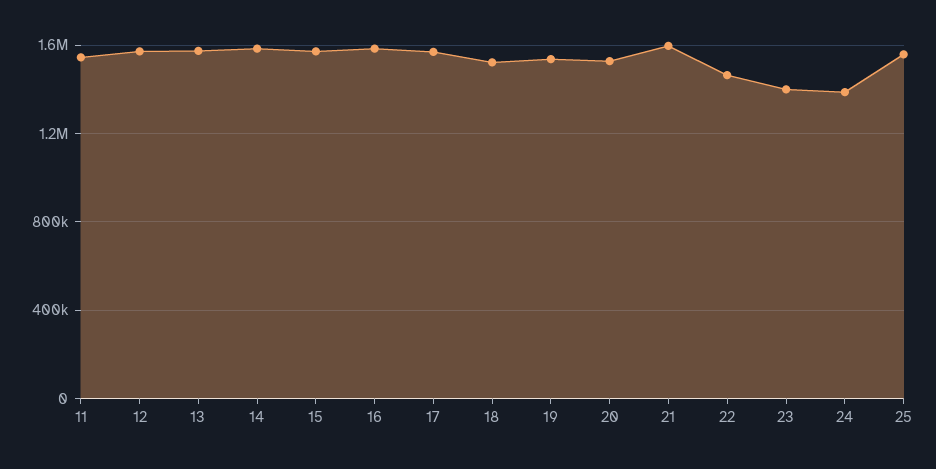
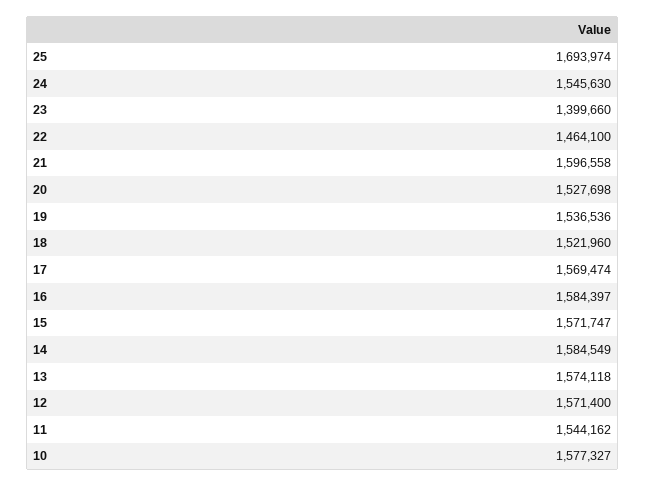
24: 1400000 -> 1545630
25: 1550000 -> 1693974
10: none -> 1577327

